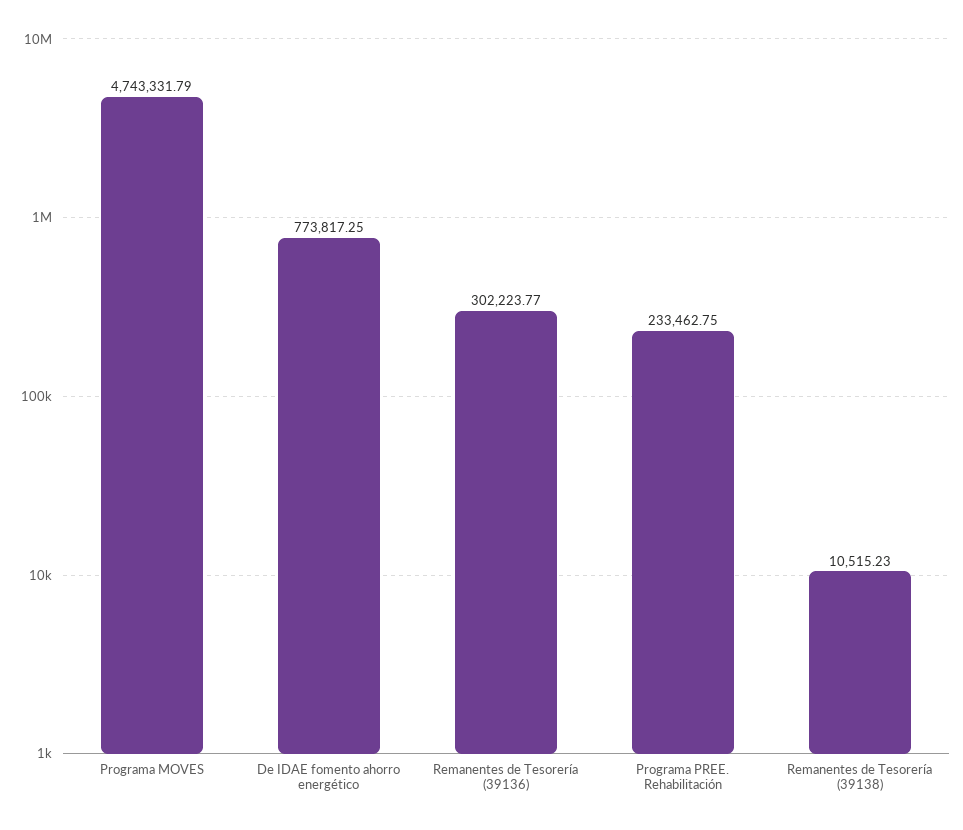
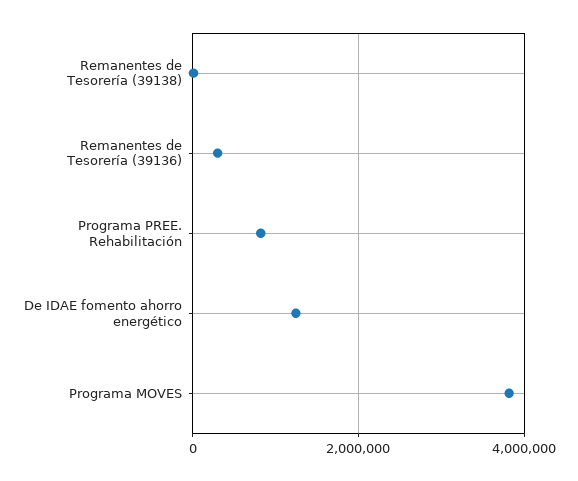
Programa MOVES: 4743331.79 -> 3800000
De IDAE fomento ahorro energético: 773817.25 -> 1200000
Programa PREE. Rehabilitación: 233462.75 -> 800000

